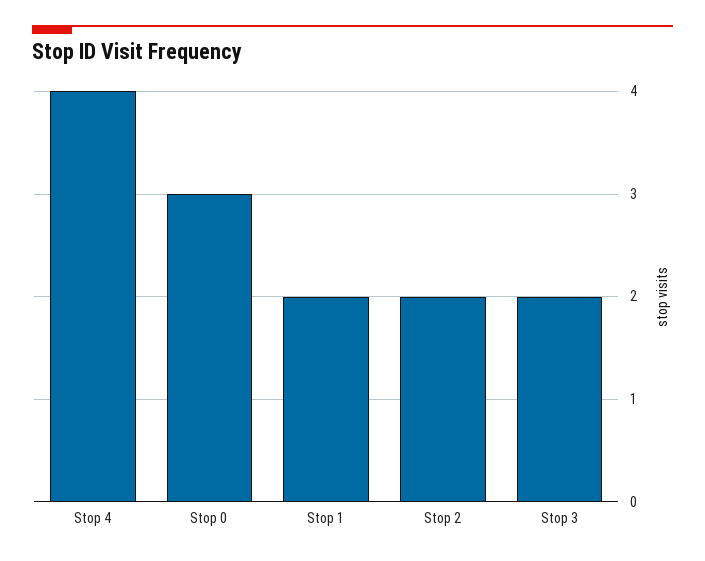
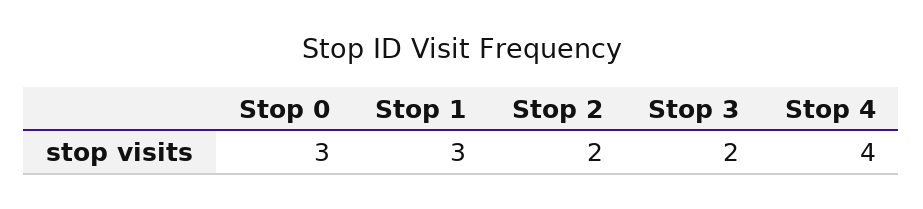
Stop 1: 2 -> 3

